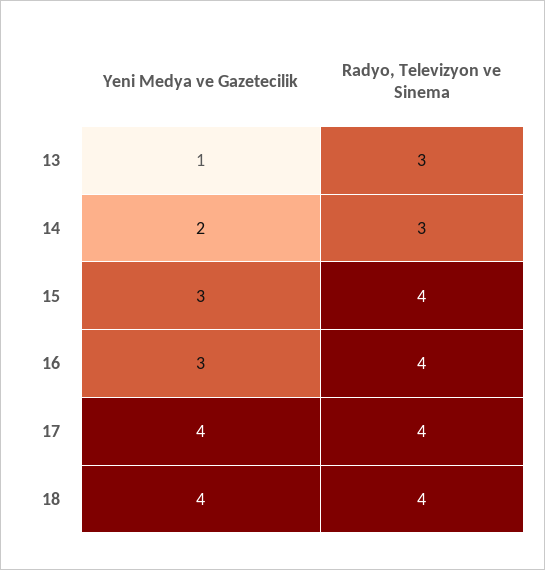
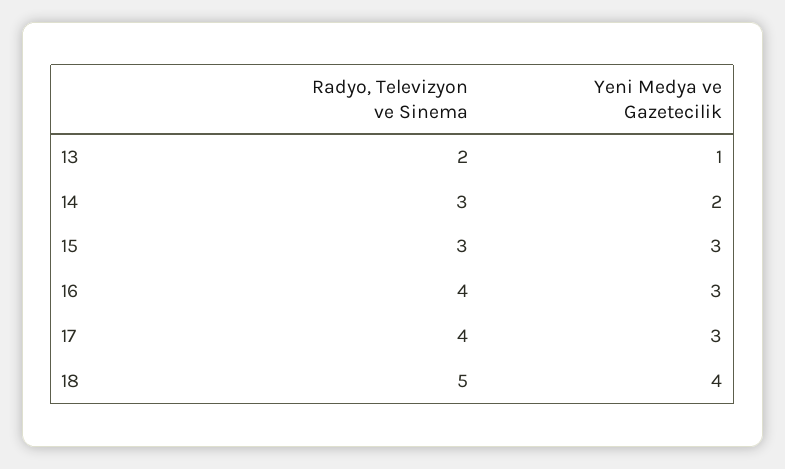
Radyo, Televizyon ve Sinema, 13: 3 -> 2
Radyo, Televizyon ve Sinema, 15: 4 -> 3
Yeni Medya ve Gazetecilik, 17: 4 -> 3
Radyo, Televizyon ve Sinema, 18: 4 -> 5

